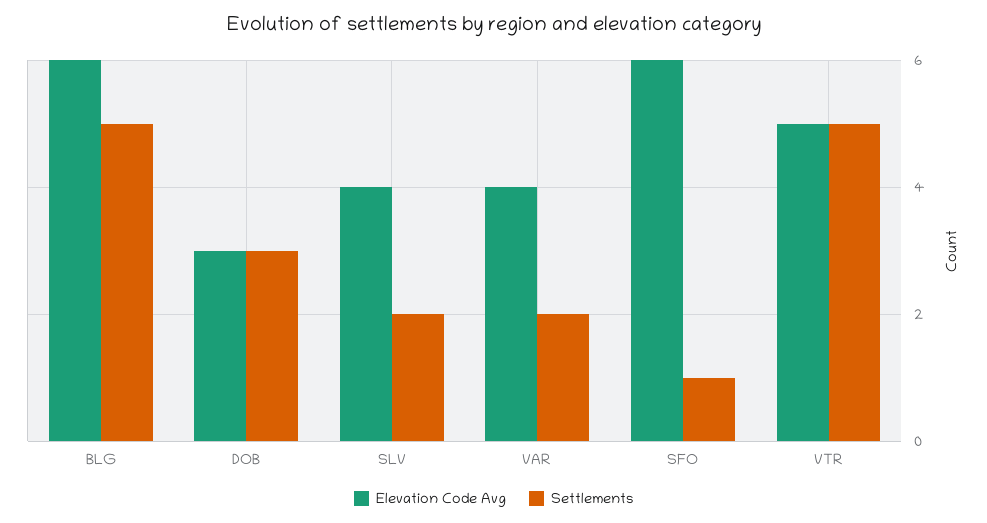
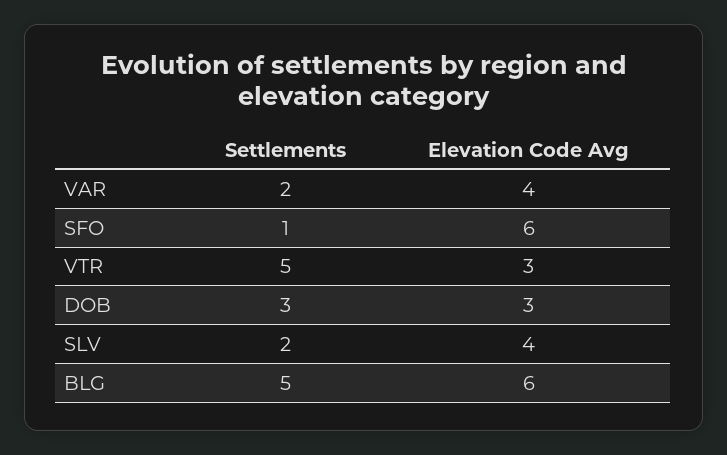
Elevation Code Avg, VTR: 5 -> 3

